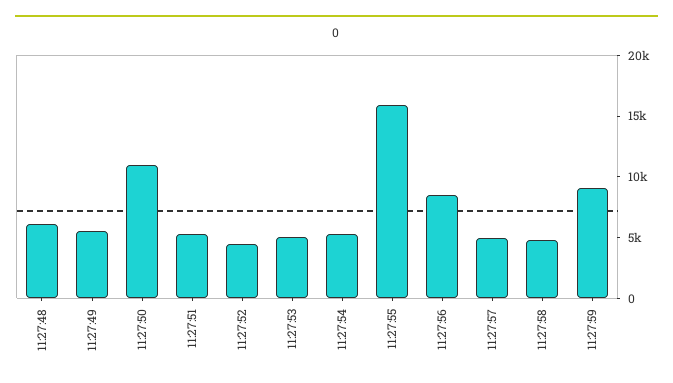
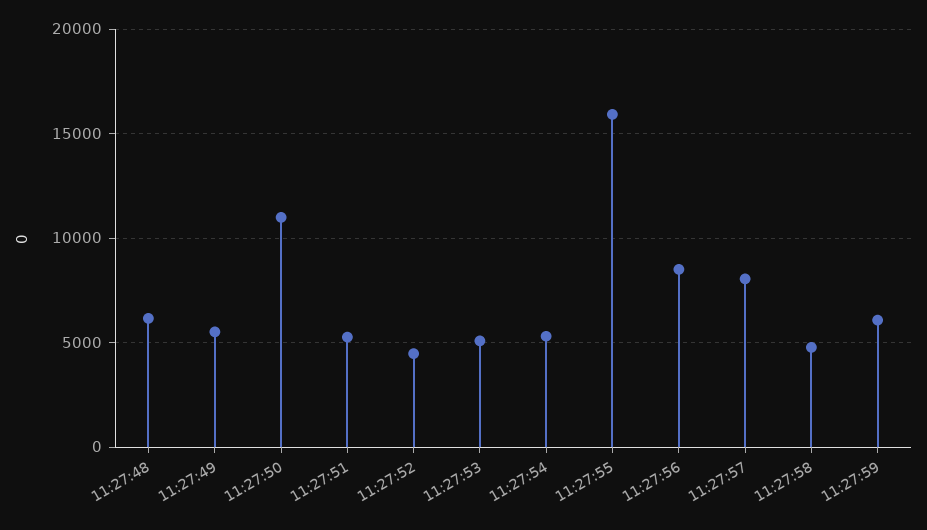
11:27:57: 5000 -> 8000
11:27:59: 9000 -> 6000

